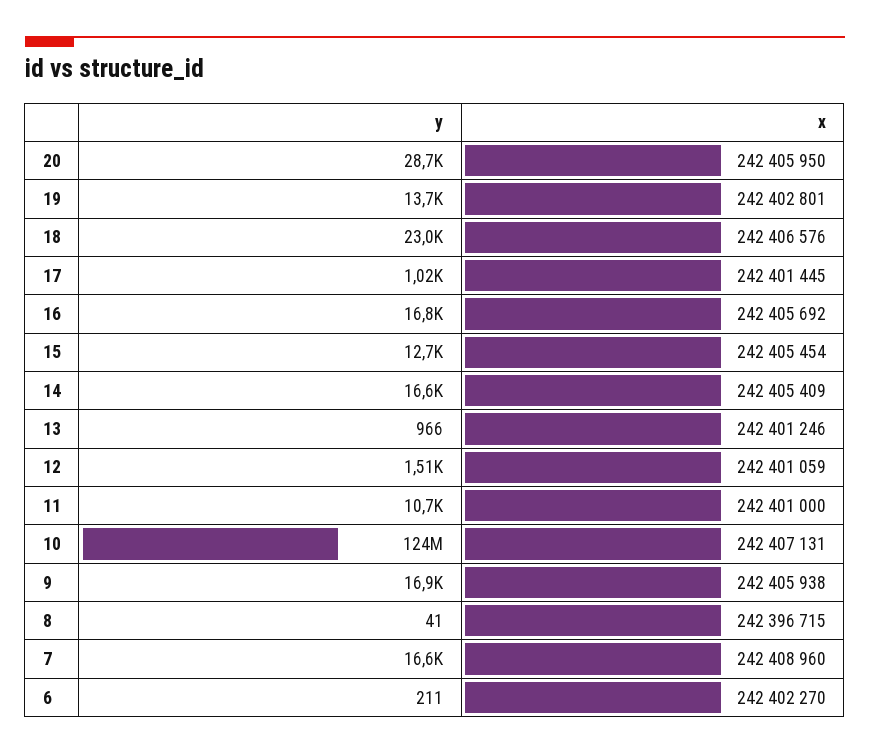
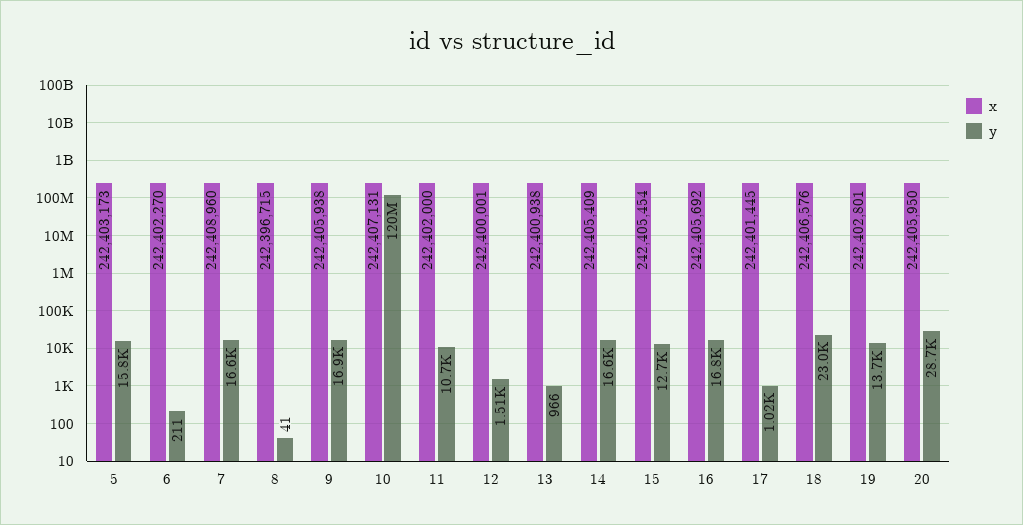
x, 13: 242401246 -> 242400938
x, 12: 242401059 -> 242400001
x, 11: 242401000 -> 242402000
y, 10: 124000000 -> 120000000
x, 5: none -> 242403173
y, 5: none -> 15800

